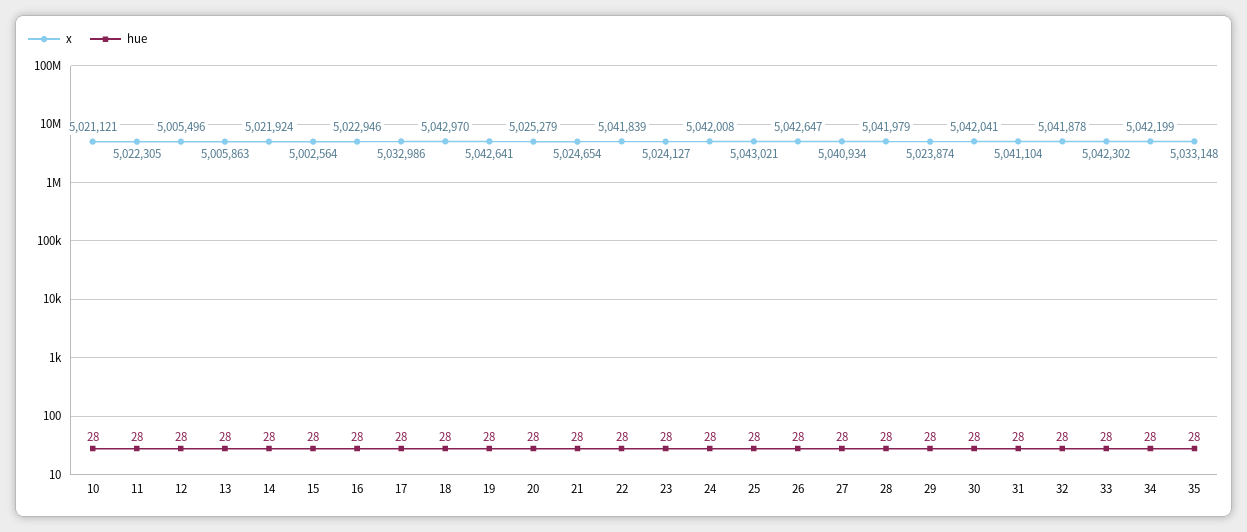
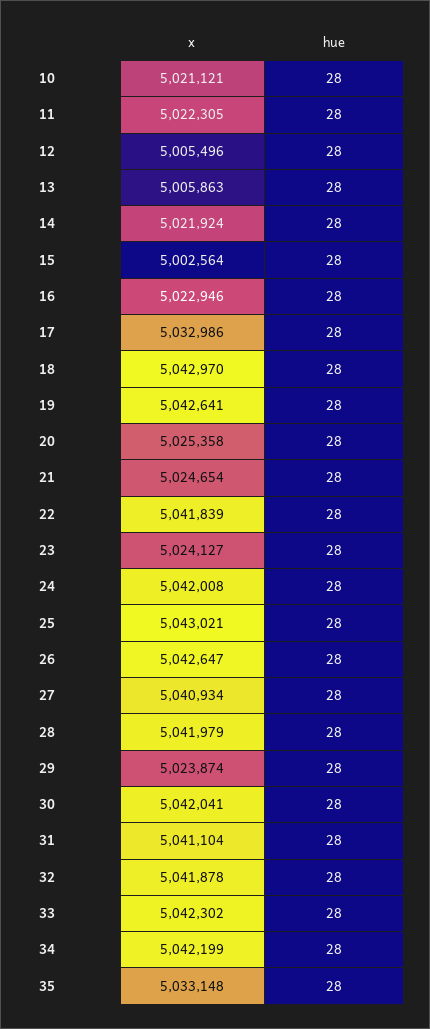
x, 20: 5025279 -> 5025358

